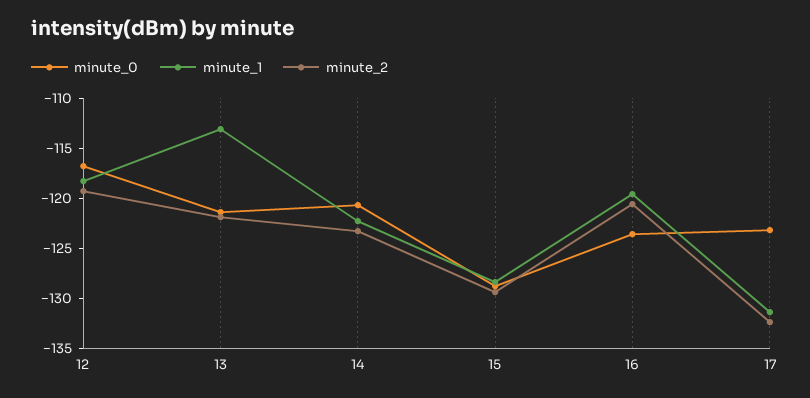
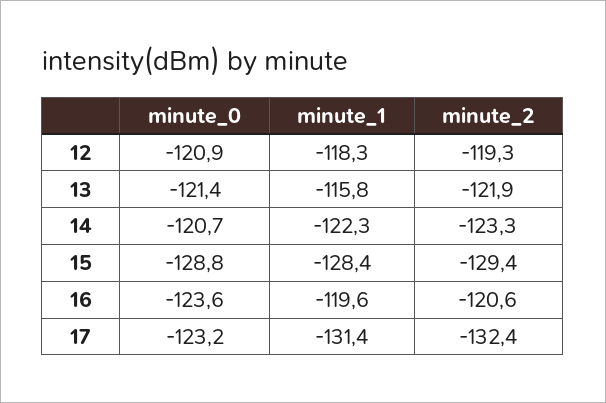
minute_0, 12: -117 -> -120.9
minute_1, 13: -113 -> -115.8

